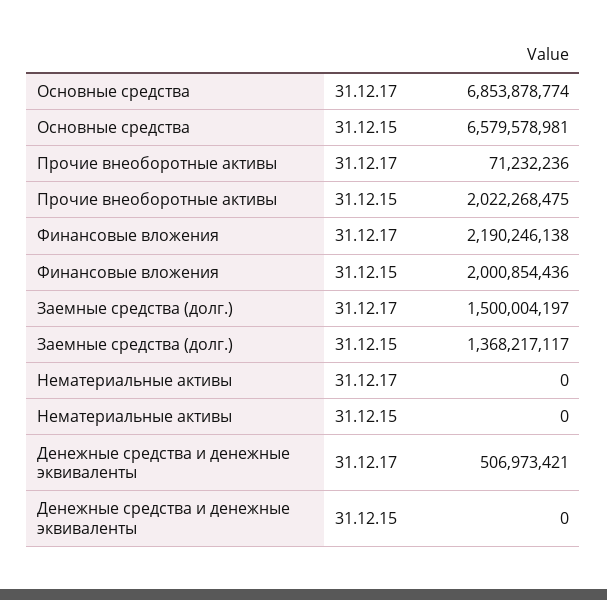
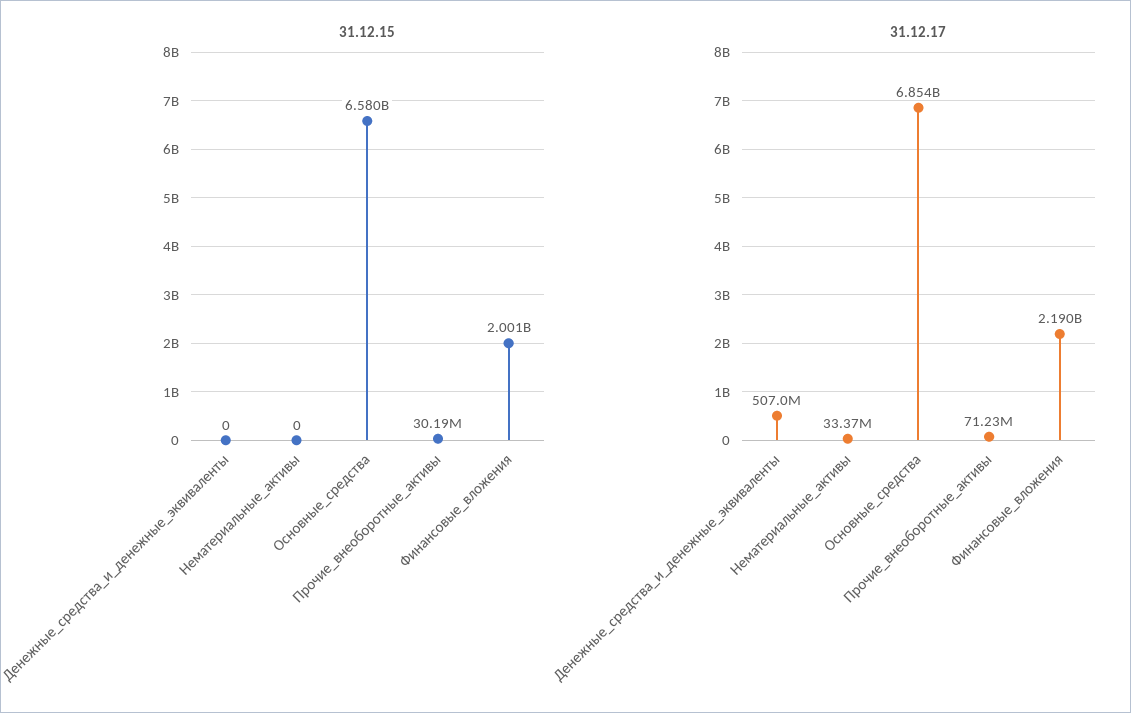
31.12.15, Прочие внеоборотные активы: 2022268475 -> 30190000
31.12.17, Заемные средства (долг.): 1500004197 -> none
31.12.15, Заемные средства (долг.): 1368217117 -> none
31.12.17, Нематериальные активы: 0 -> 33370000

